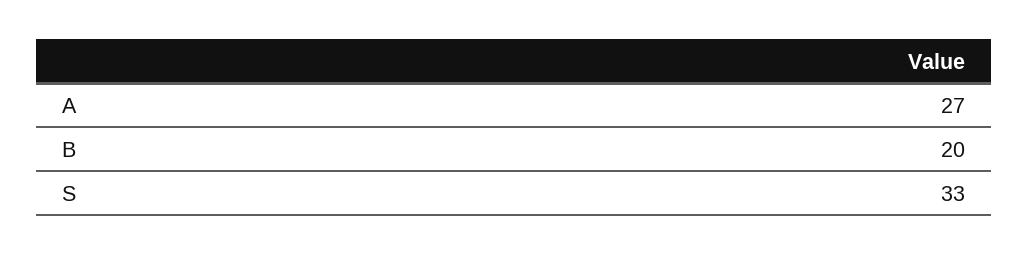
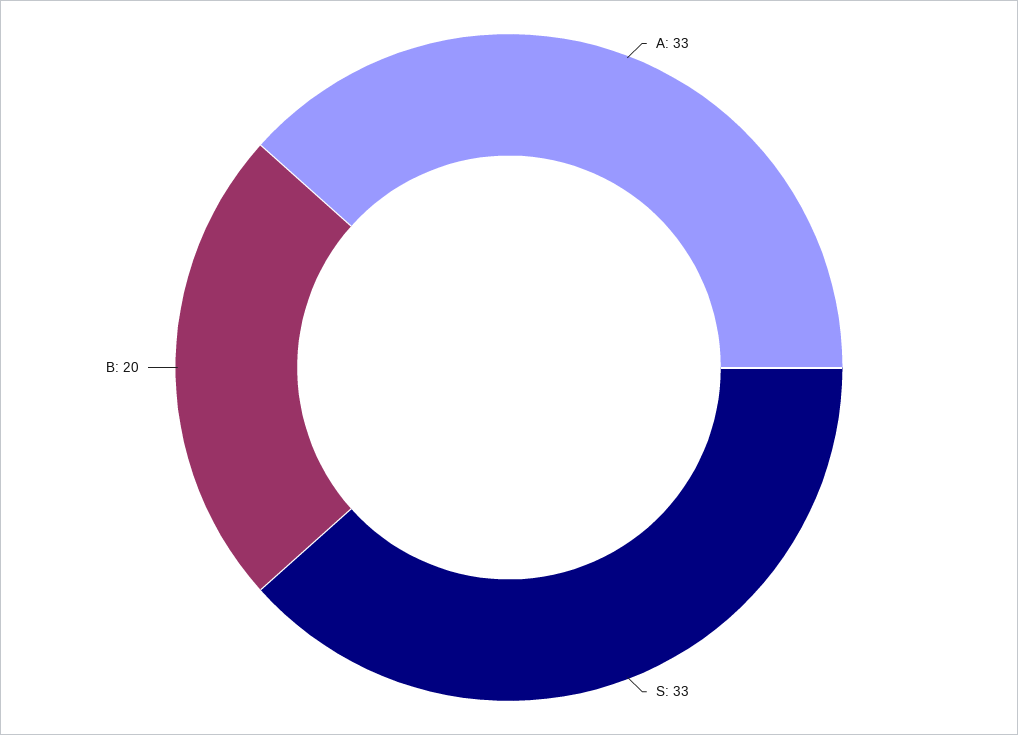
A: 27 -> 33

